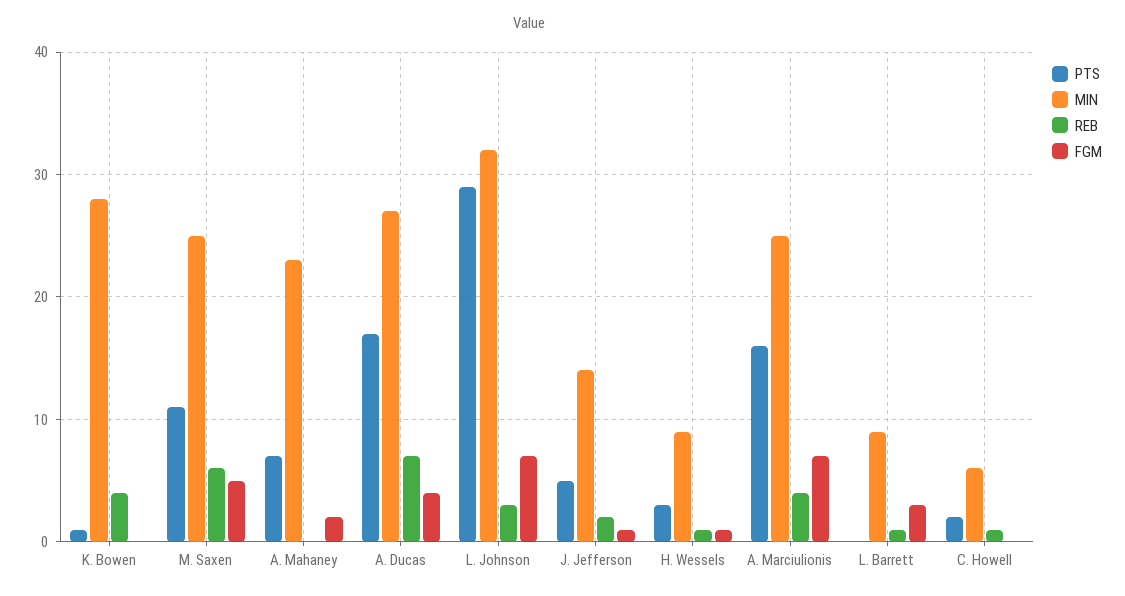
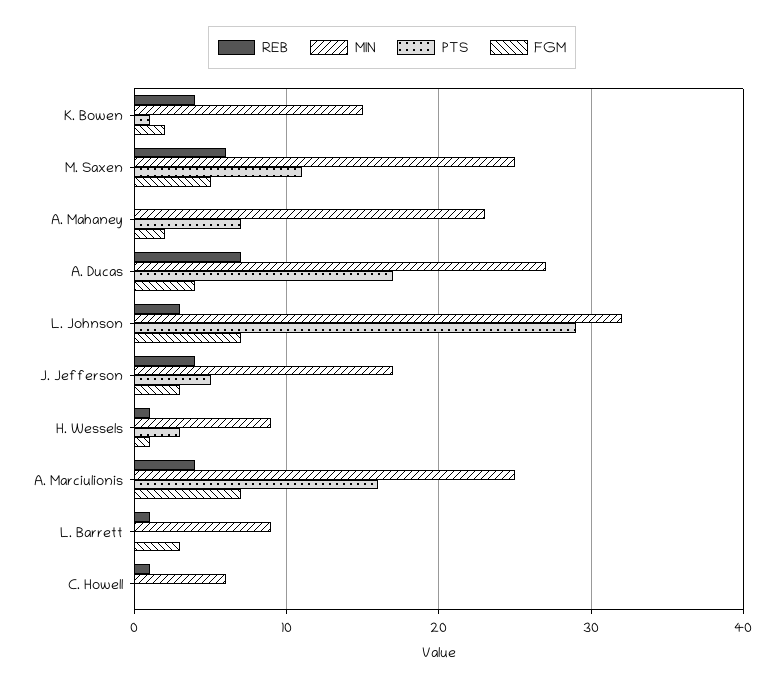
MIN, K. Bowen: 28 -> 15
FGM, K. Bowen: 0 -> 2
MIN, J. Jefferson: 14 -> 17
REB, J. Jefferson: 2 -> 4
FGM, J. Jefferson: 1 -> 3
PTS, C. Howell: 2 -> 0

